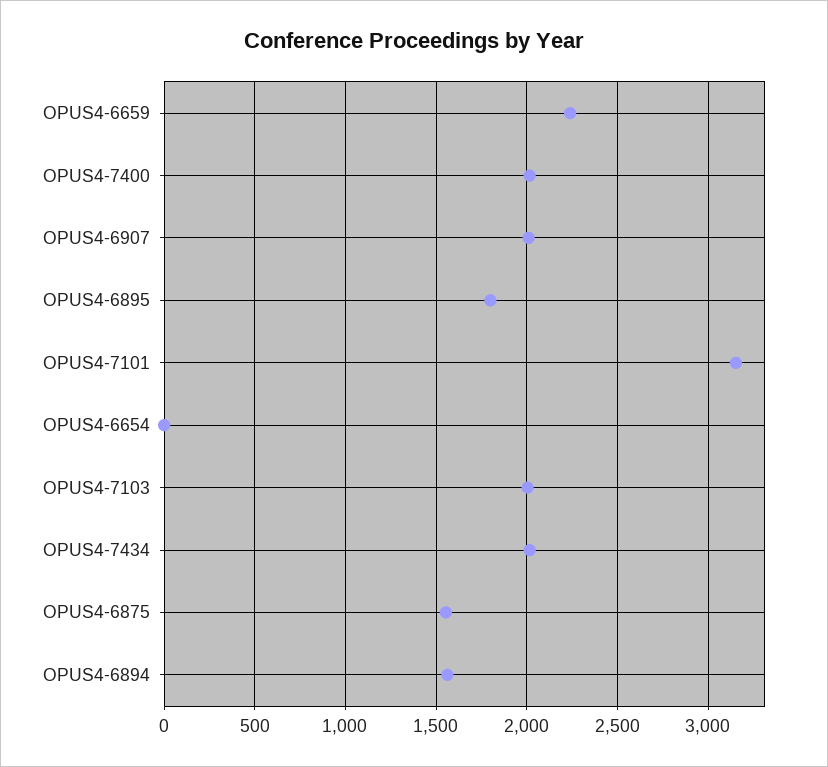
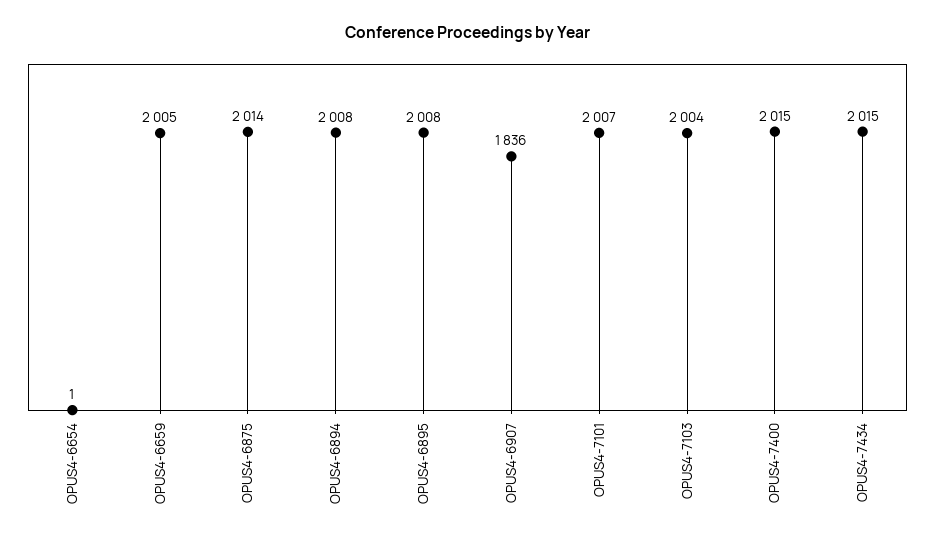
OPUS4-6659: 2250 -> 2005
OPUS4-6907: 2000 -> 1836
OPUS4-6895: 1800 -> 2008
OPUS4-7101: 3150 -> 2007
OPUS4-6875: 1550 -> 2014
OPUS4-6894: 1550 -> 2008

